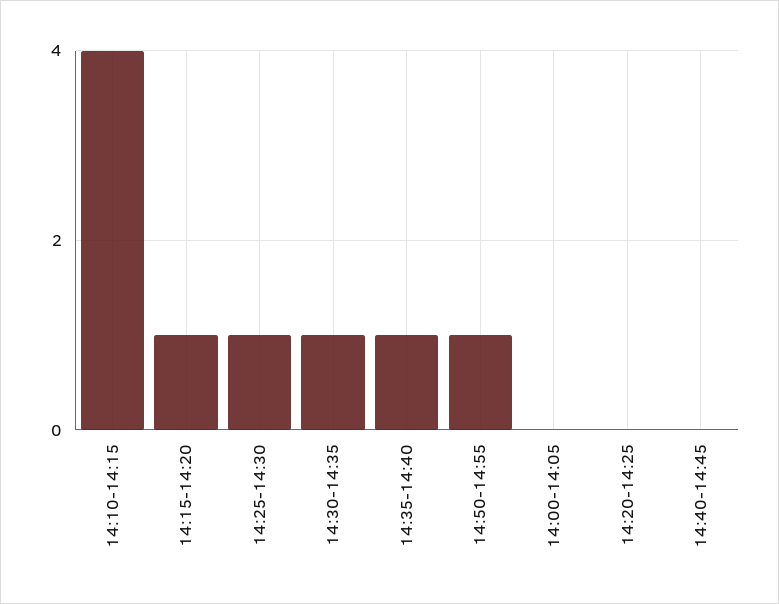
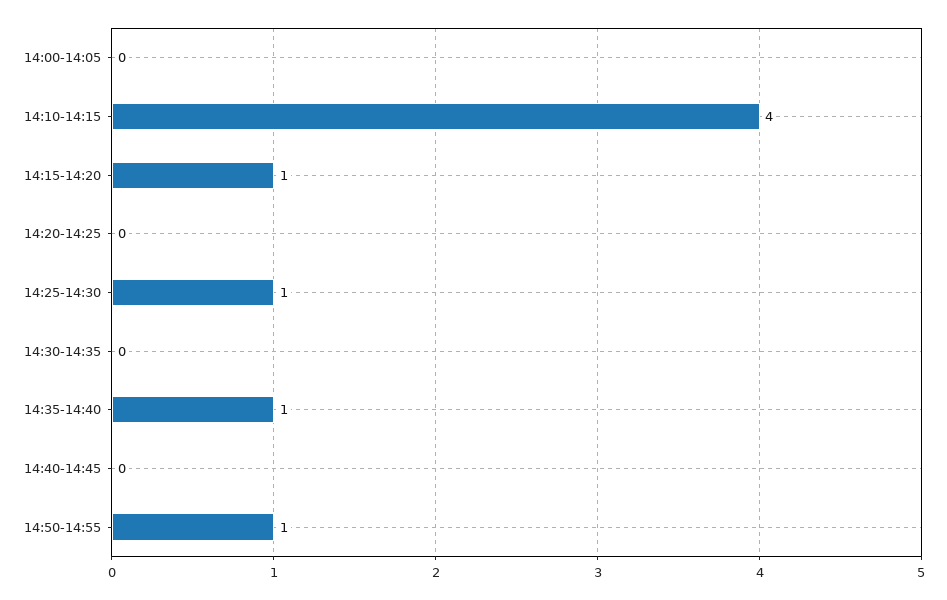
14:30-14:35: 1 -> 0

